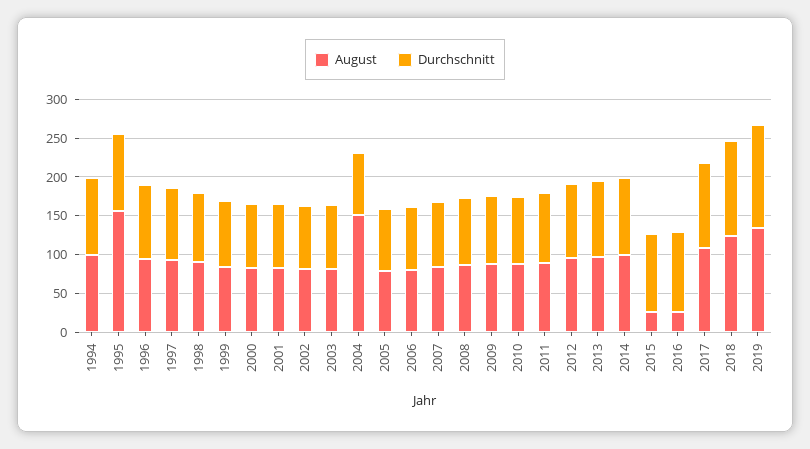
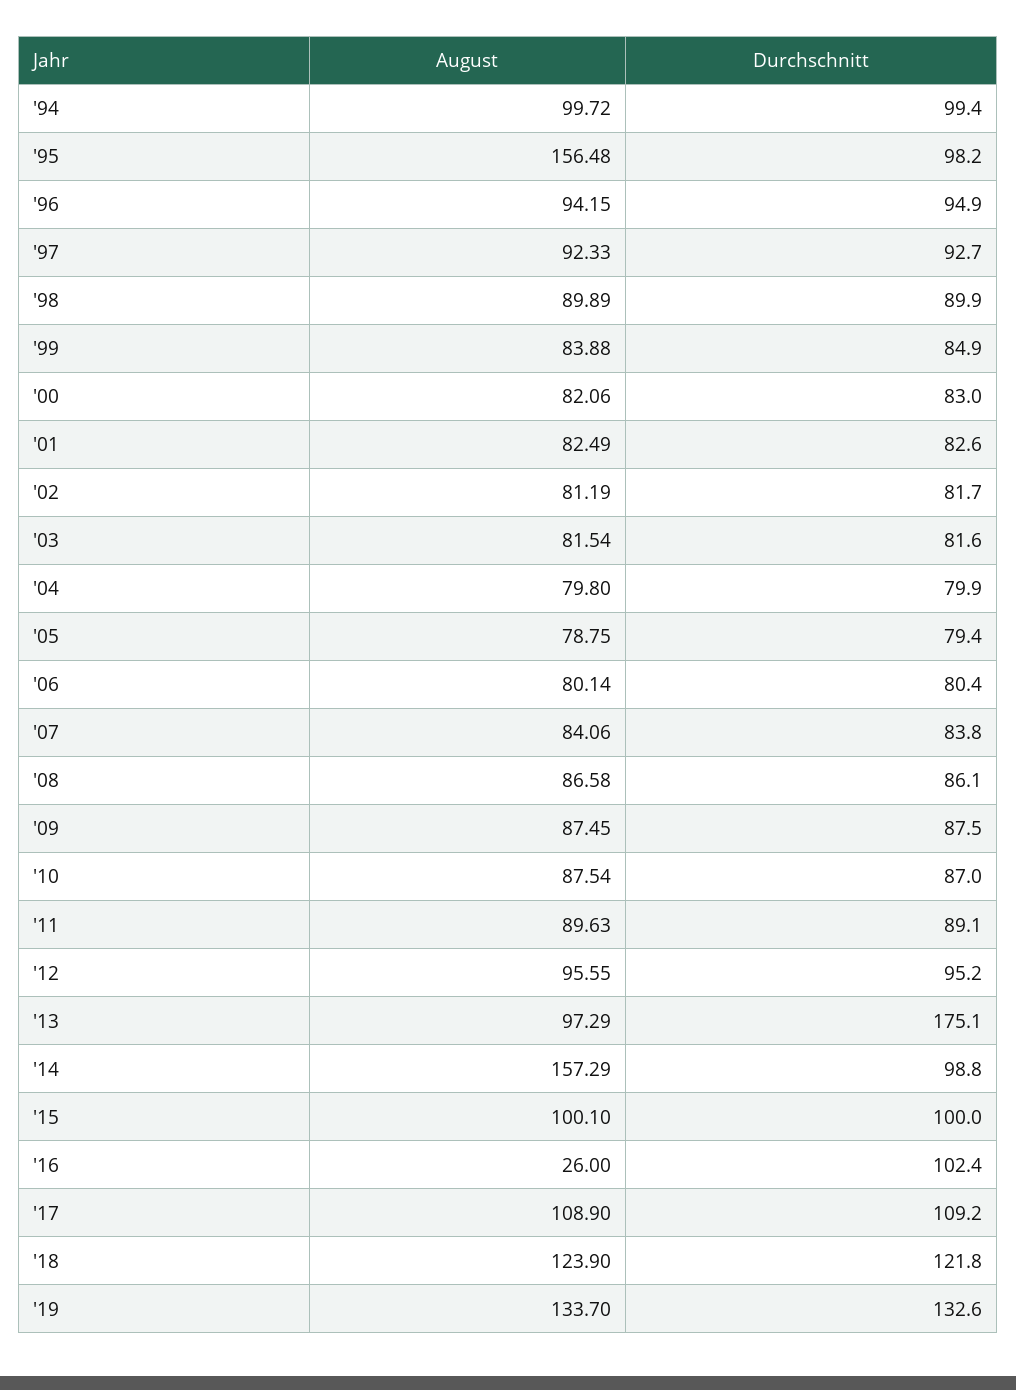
August, 2004: 150 -> 79.8
Durchschnitt, 2013: 100 -> 175.1
August, 2014: 100 -> 157.29
August, 2015: 25 -> 100.1

